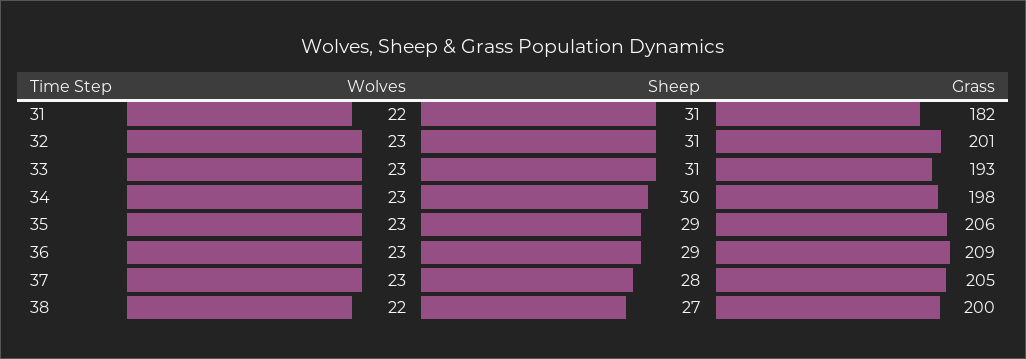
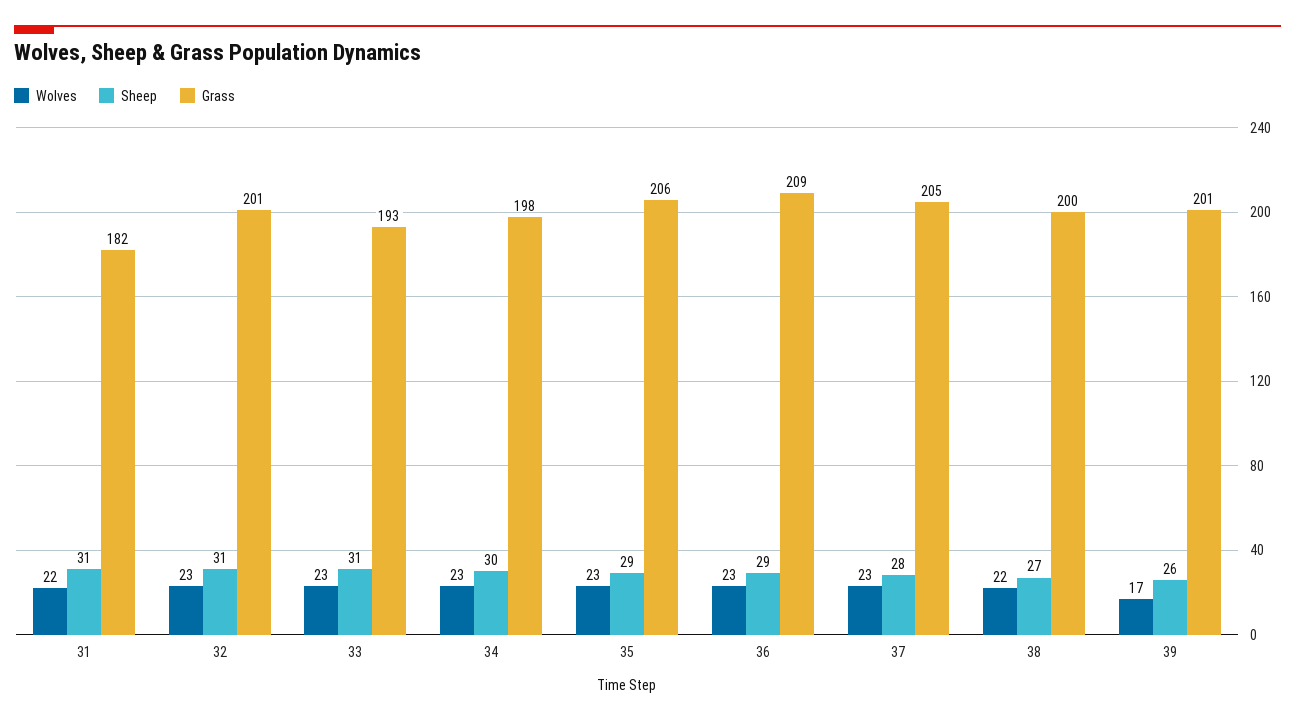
Wolves, 39: none -> 17
Sheep, 39: none -> 26
Grass, 39: none -> 201

